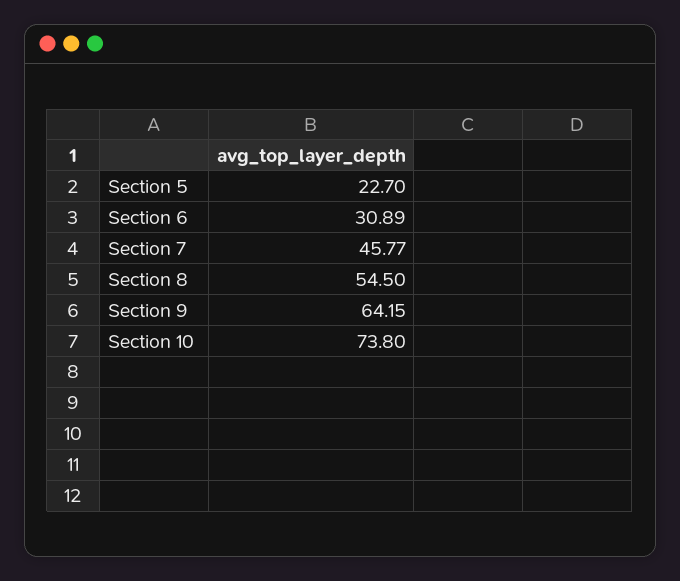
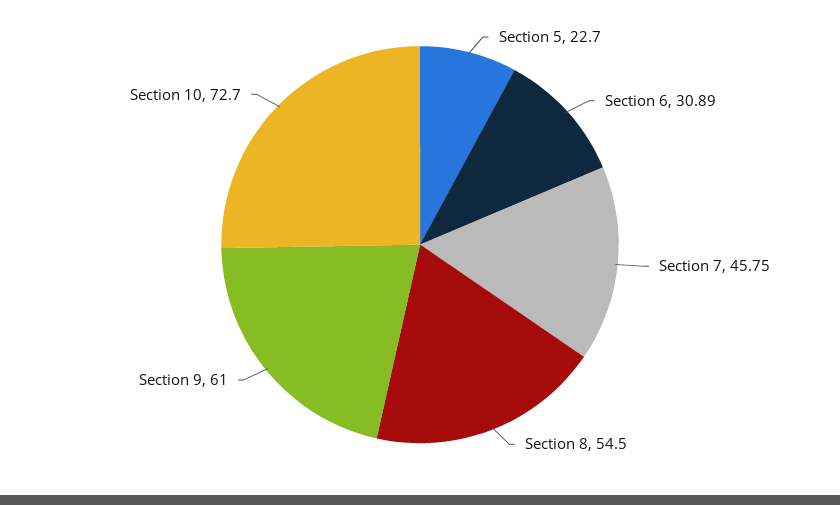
Section 7: 45.77 -> 45.75
Section 9: 64.15 -> 61
Section 10: 73.8 -> 72.7

